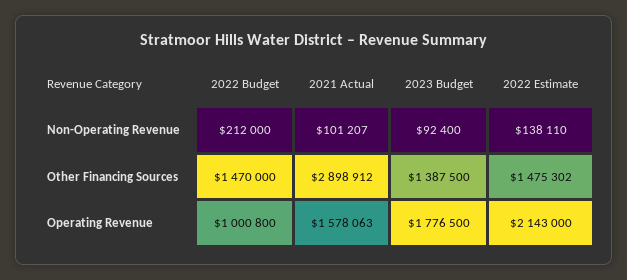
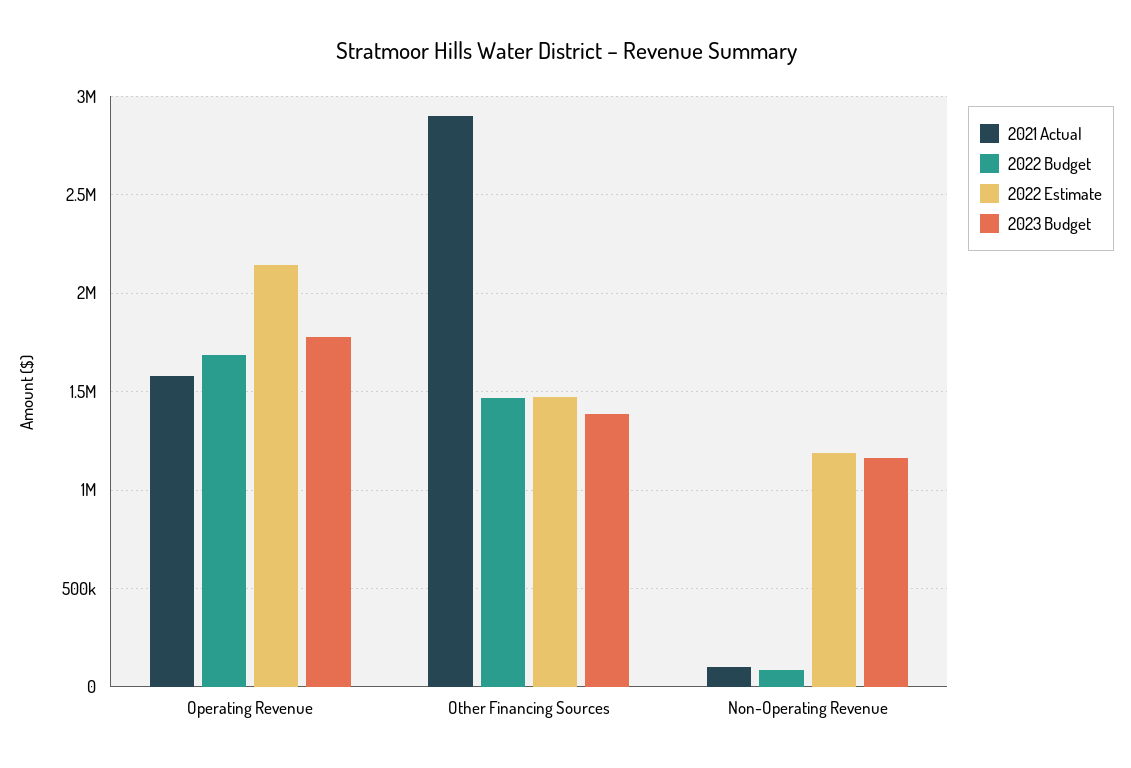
2022 Budget, Non-Operating Revenue: 212000 -> 100000
2023 Budget, Non-Operating Revenue: 92400 -> 1150000
2022 Estimate, Non-Operating Revenue: 138110 -> 1200000
2022 Budget, Operating Revenue: 1000800 -> 1700000

